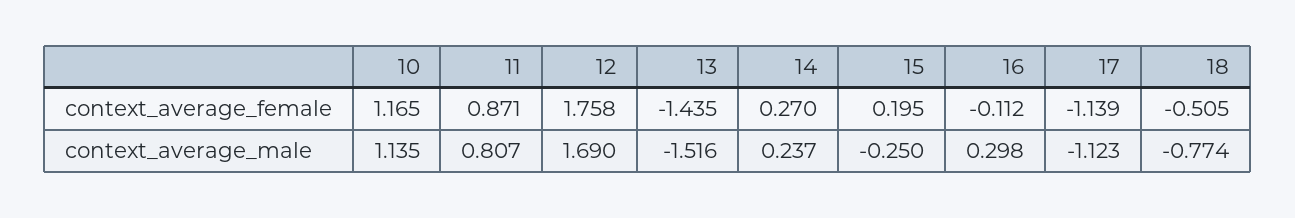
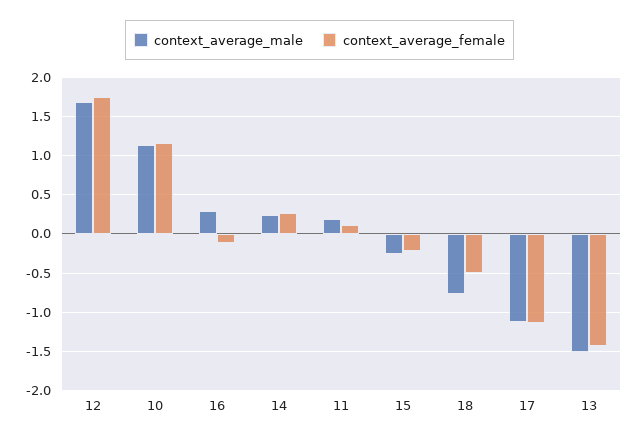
context_average_female, 11: 0.871 -> 0.1
context_average_female, 15: 0.195 -> -0.2
context_average_male, 11: 0.807 -> 0.2

